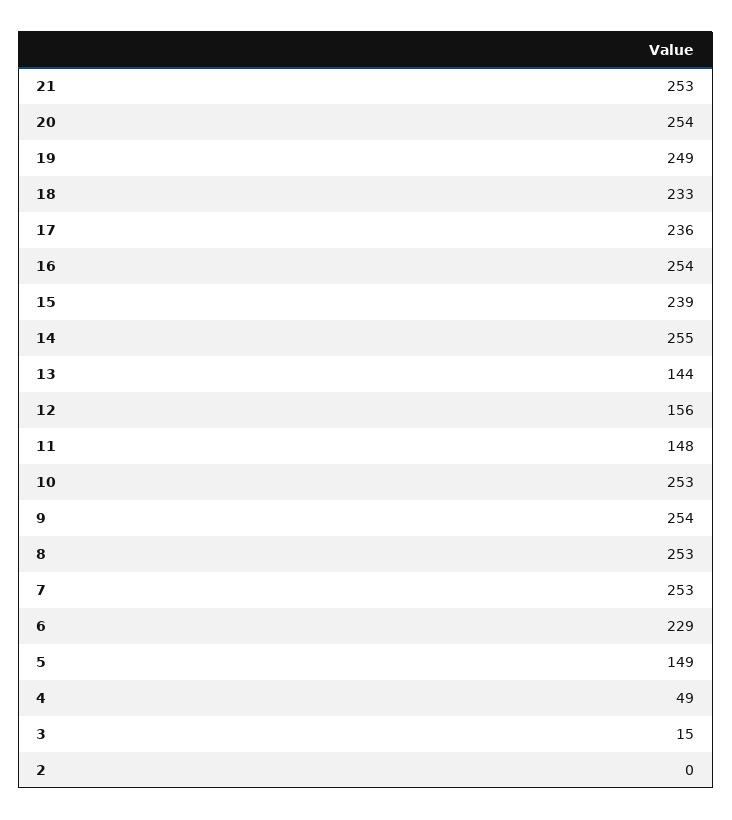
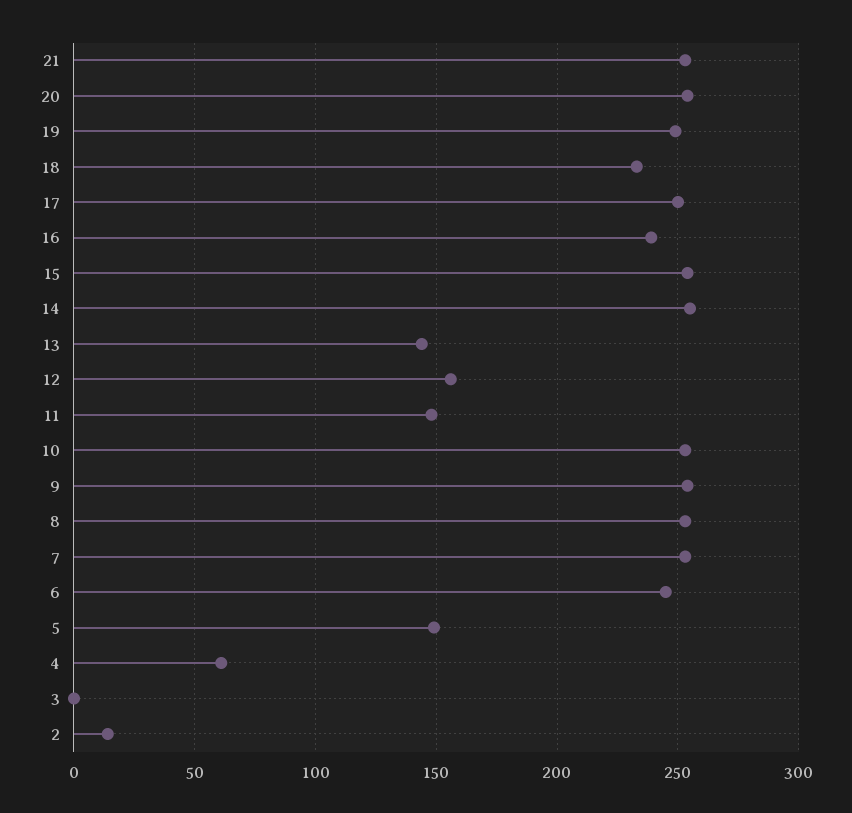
17: 236 -> 250
16: 254 -> 240
15: 239 -> 255
6: 229 -> 245
4: 49 -> 60
3: 15 -> 0
2: 0 -> 15

